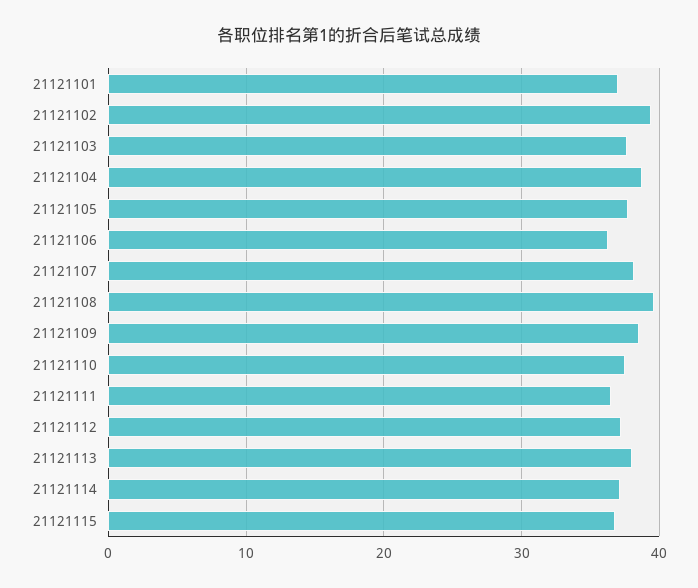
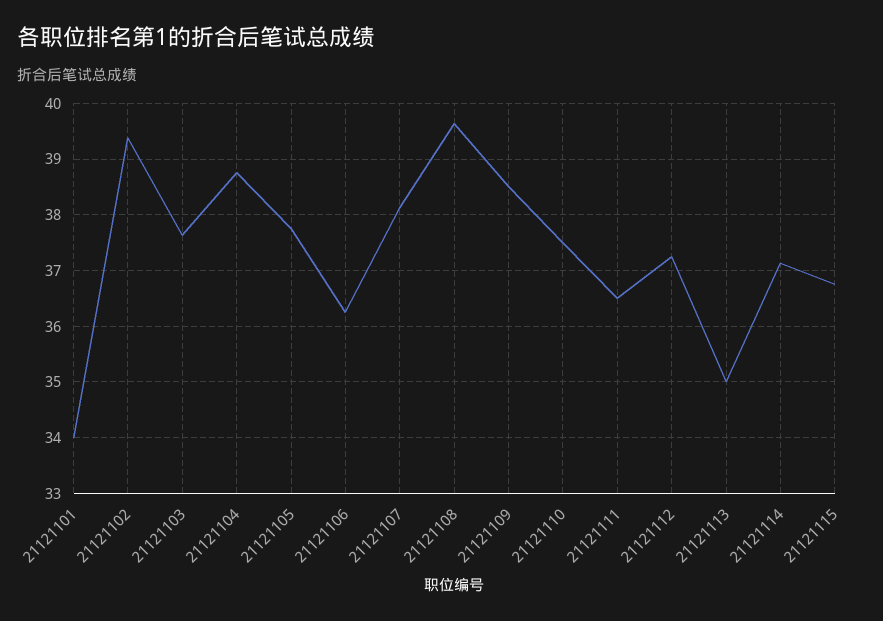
21121101: 37 -> 34
21121113: 38 -> 35

